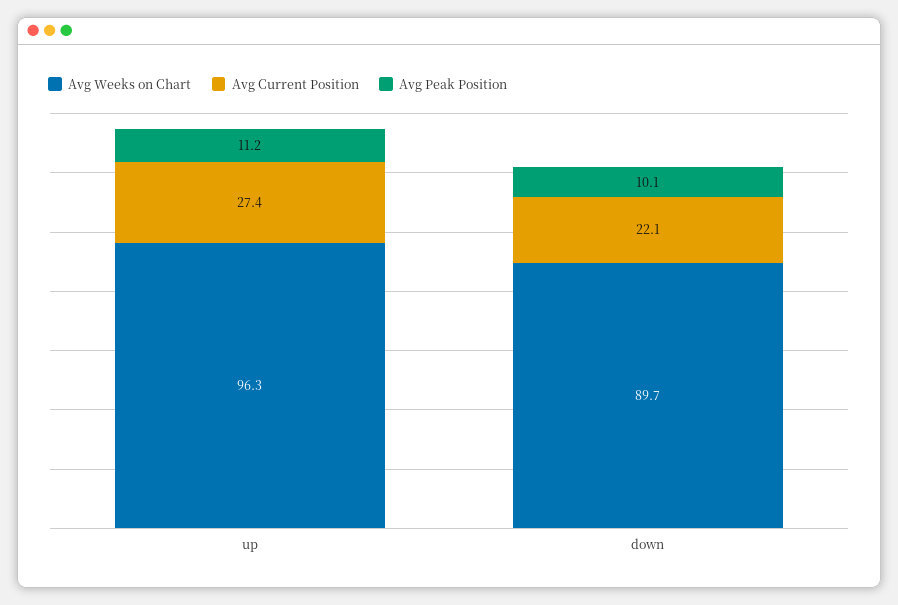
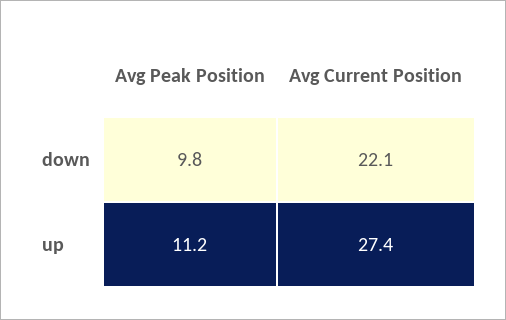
Avg Weeks on Chart, up: 96.3 -> none
Avg Weeks on Chart, down: 89.7 -> none
Avg Peak Position, down: 10.1 -> 9.8

